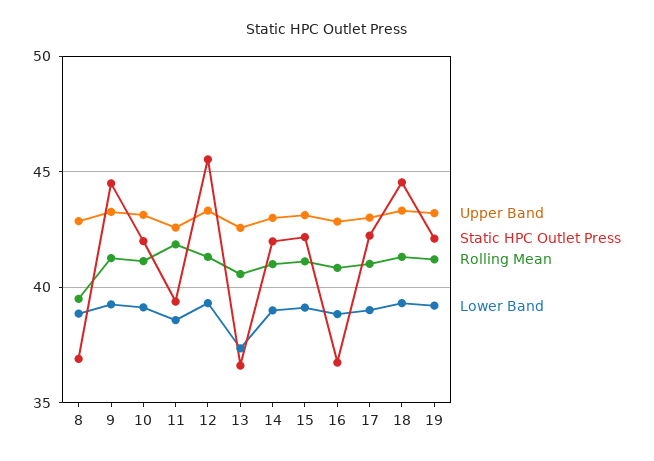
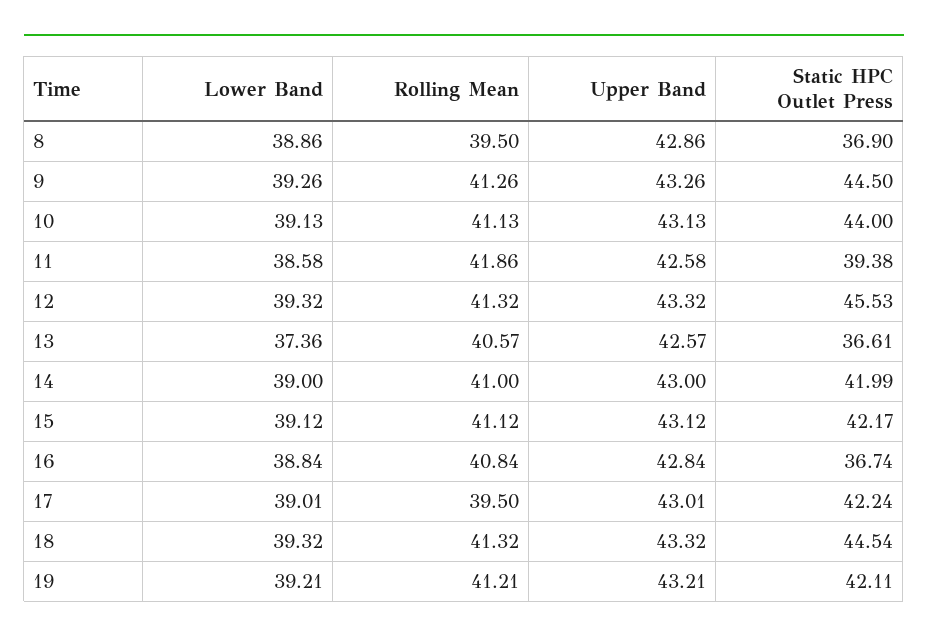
Static HPC Outlet Press, 10: 42 -> 44
Rolling Mean, 17: 41 -> 39.5

